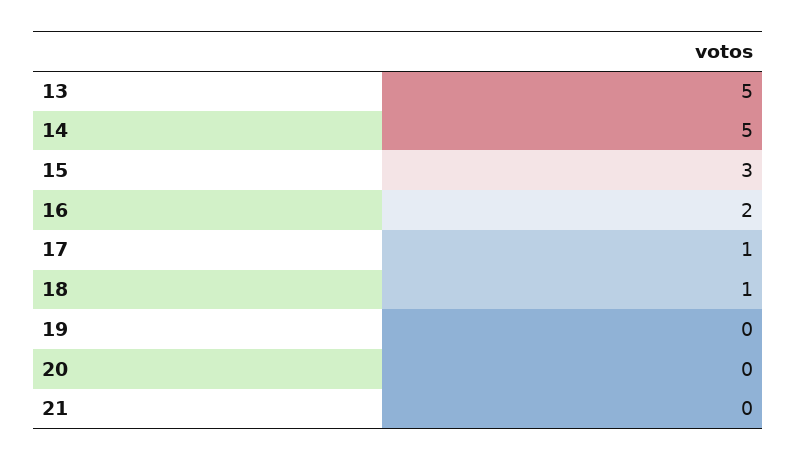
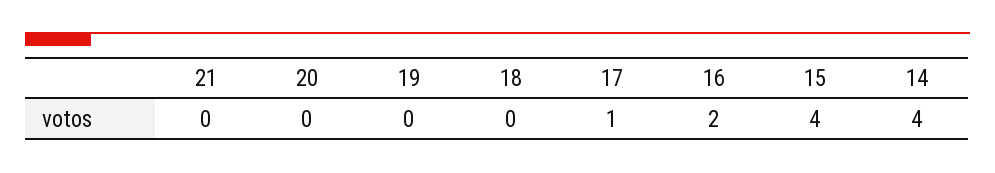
13: 5 -> none
14: 5 -> 4
15: 3 -> 4
18: 1 -> 0

